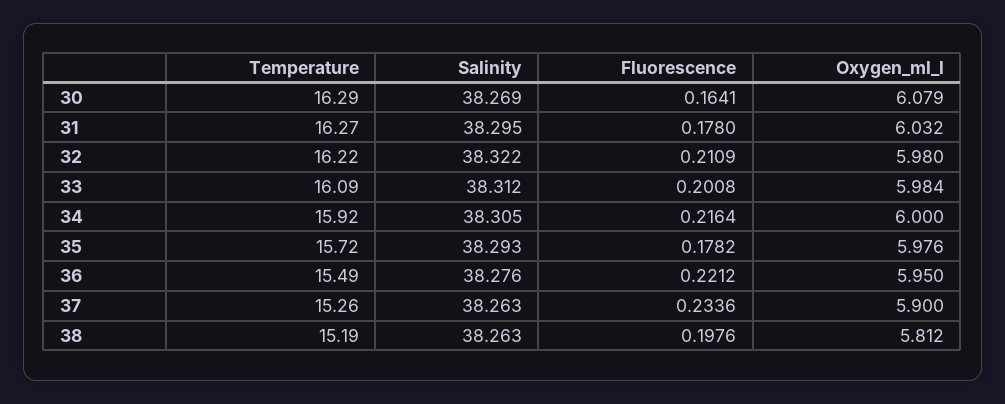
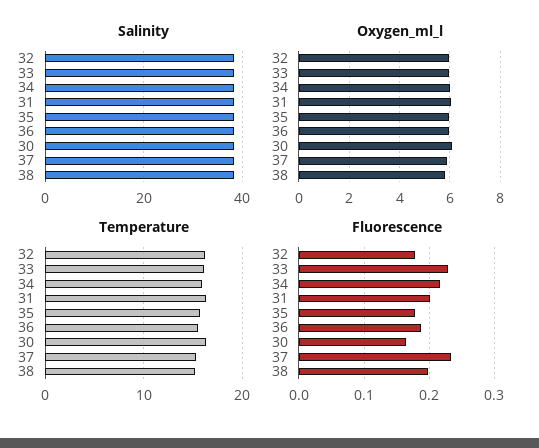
Fluorescence, 31: 0.178 -> 0.2
Fluorescence, 32: 0.2109 -> 0.18
Fluorescence, 33: 0.2008 -> 0.23
Fluorescence, 36: 0.2212 -> 0.19

